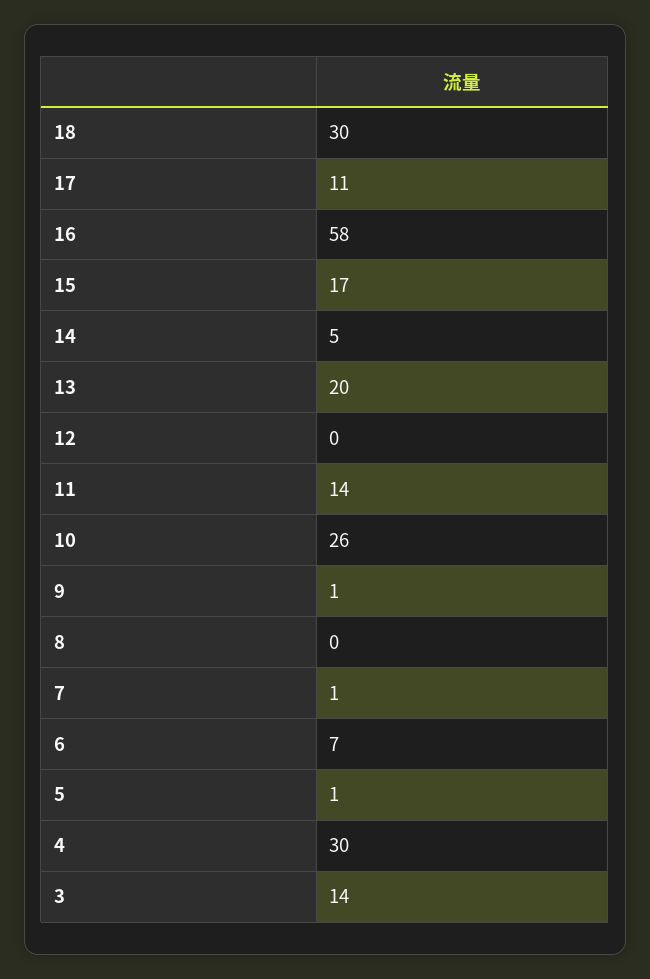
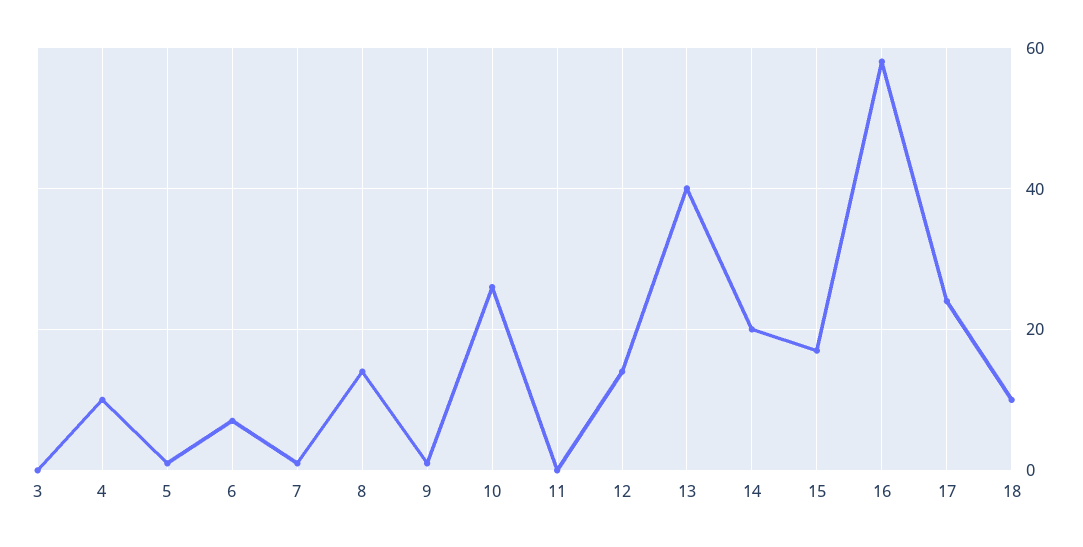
18: 30 -> 10
17: 11 -> 25
14: 5 -> 20
13: 20 -> 40
12: 0 -> 15
11: 14 -> 0
8: 0 -> 15
4: 30 -> 10
3: 14 -> 0

